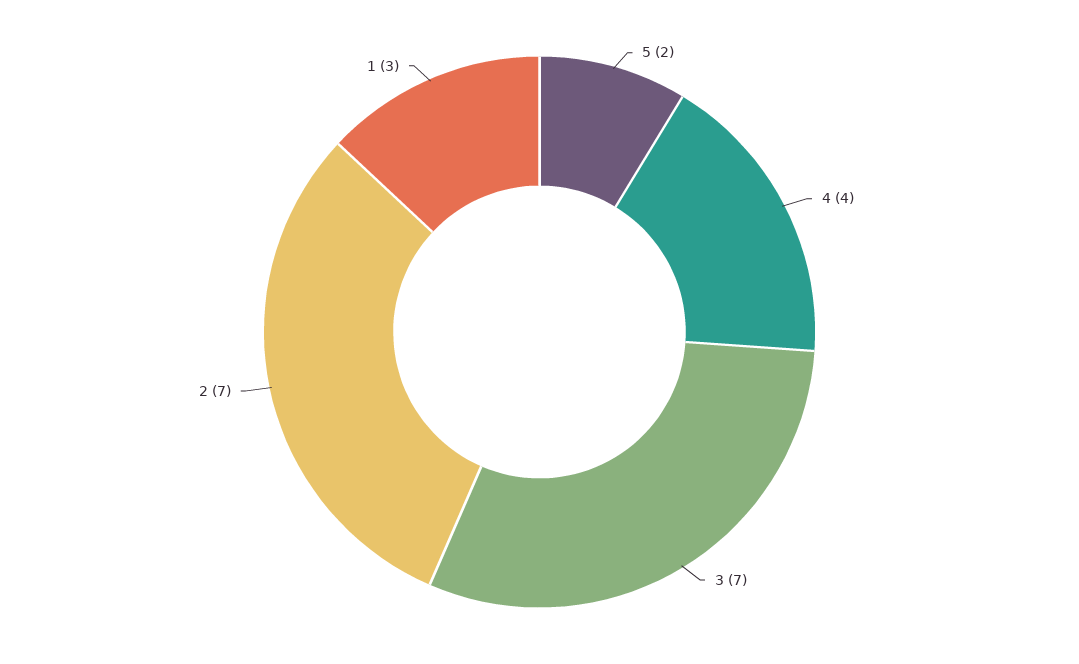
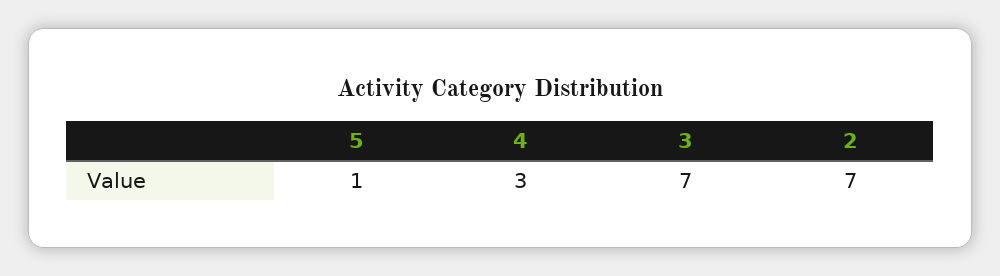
5: 2 -> 1
4: 4 -> 3
1: 3 -> none

